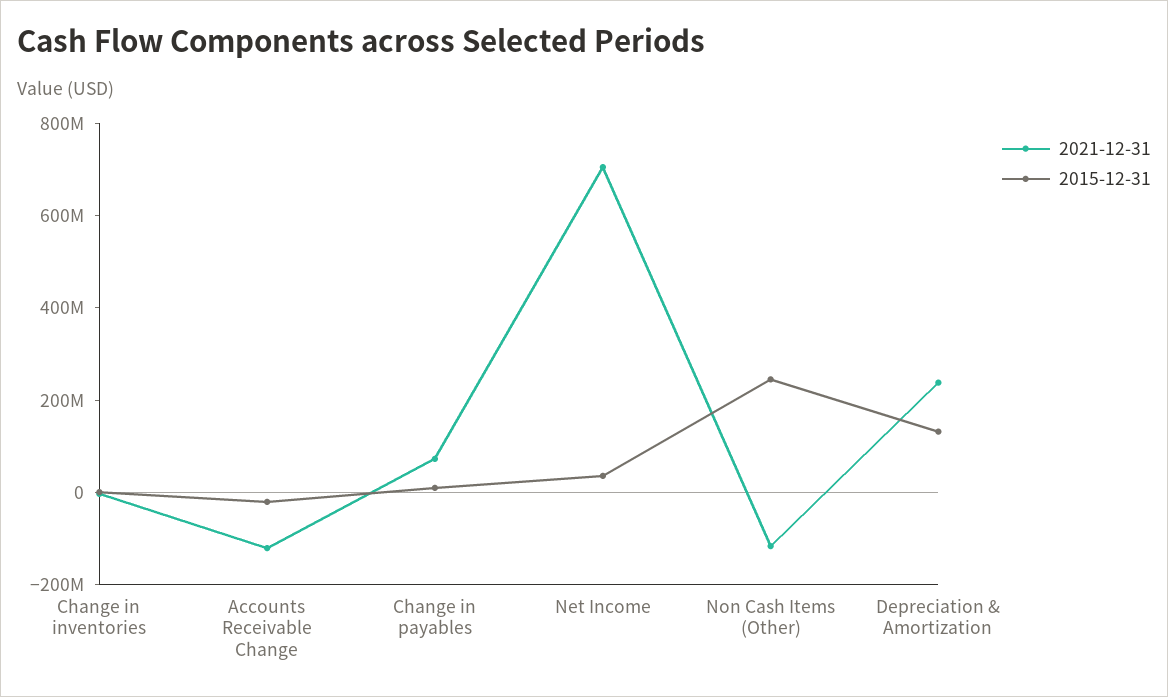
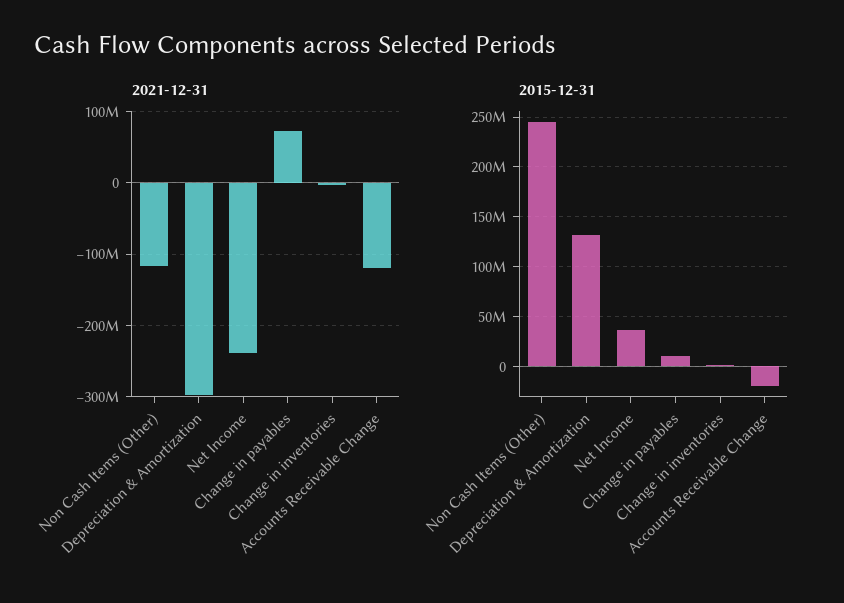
2021-12-31, Net Income: 700000000 -> -240000000
2021-12-31, Depreciation & Amortization: 250000000 -> -300000000

